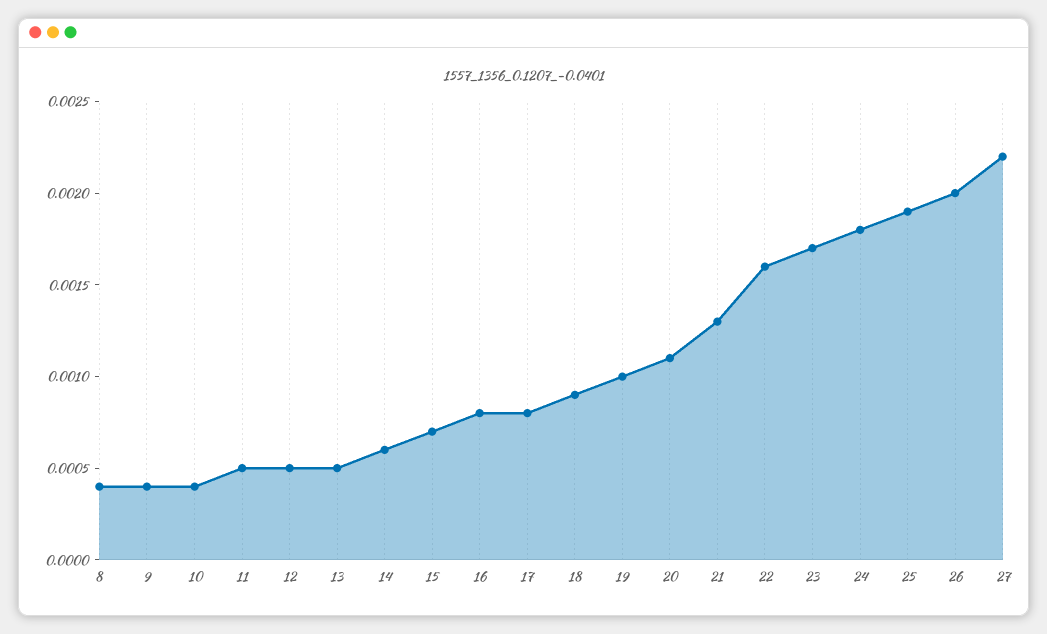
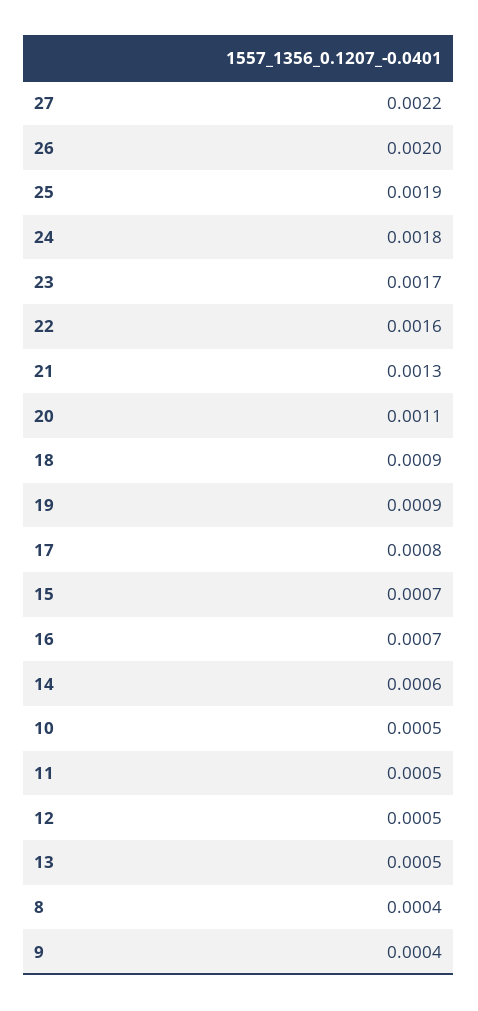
10: 0.0004 -> 0.0005
16: 0.0008 -> 0.0007
19: 0.001 -> 0.0009

